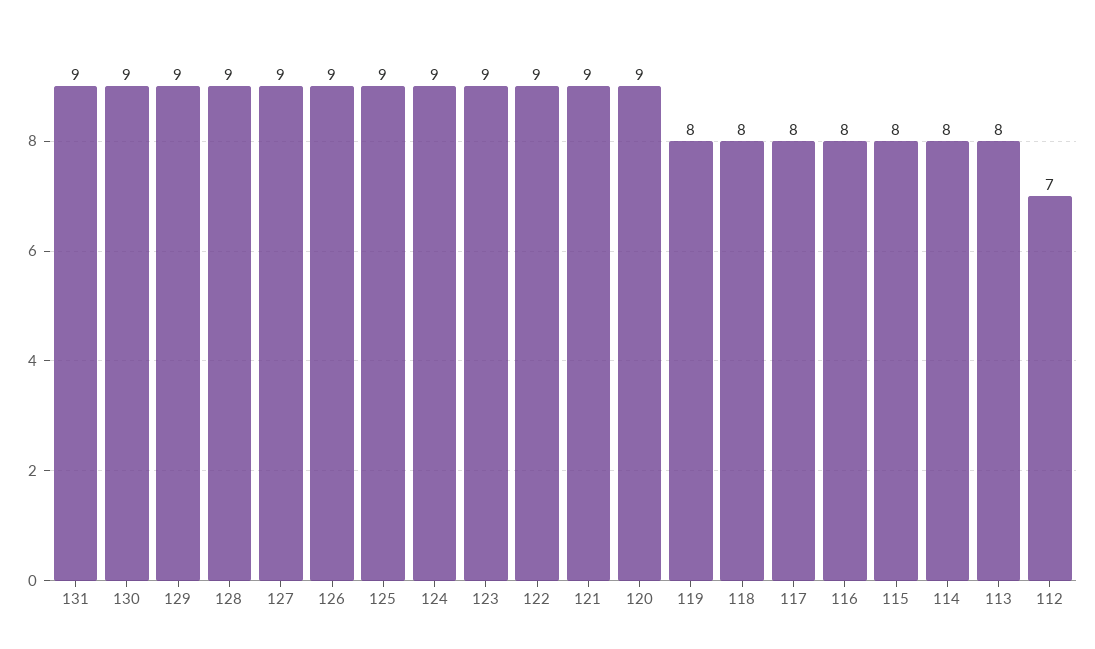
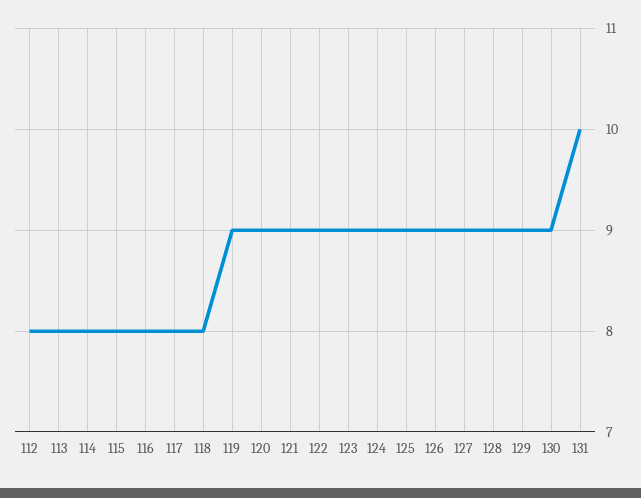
131: 9 -> 10
119: 8 -> 9
112: 7 -> 8

